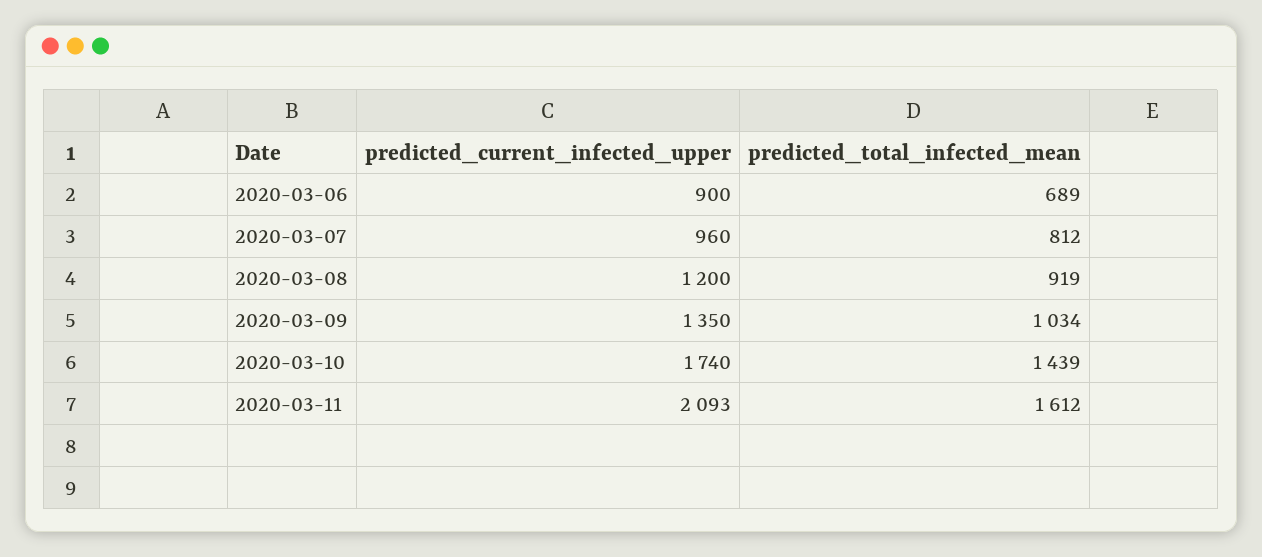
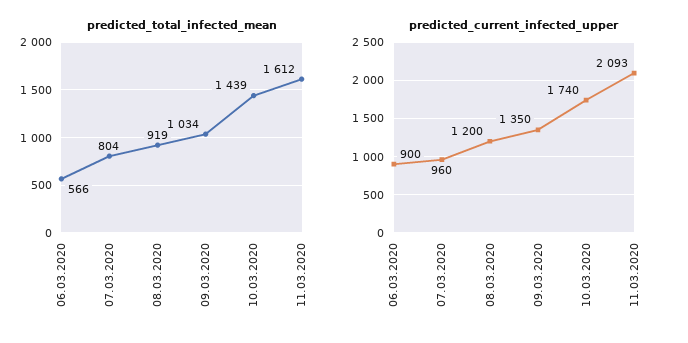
predicted_total_infected_mean, 2020-03-06: 689 -> 566
predicted_total_infected_mean, 2020-03-07: 812 -> 804

